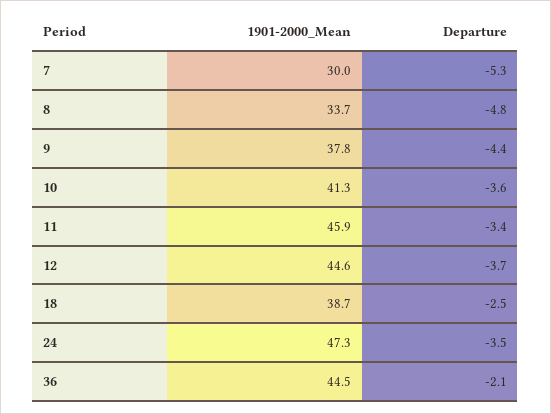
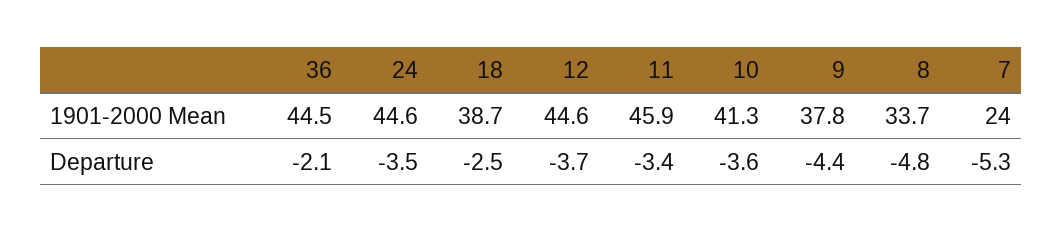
1901-2000_Mean, 7: 30 -> 24
1901-2000_Mean, 24: 47.3 -> 44.6

